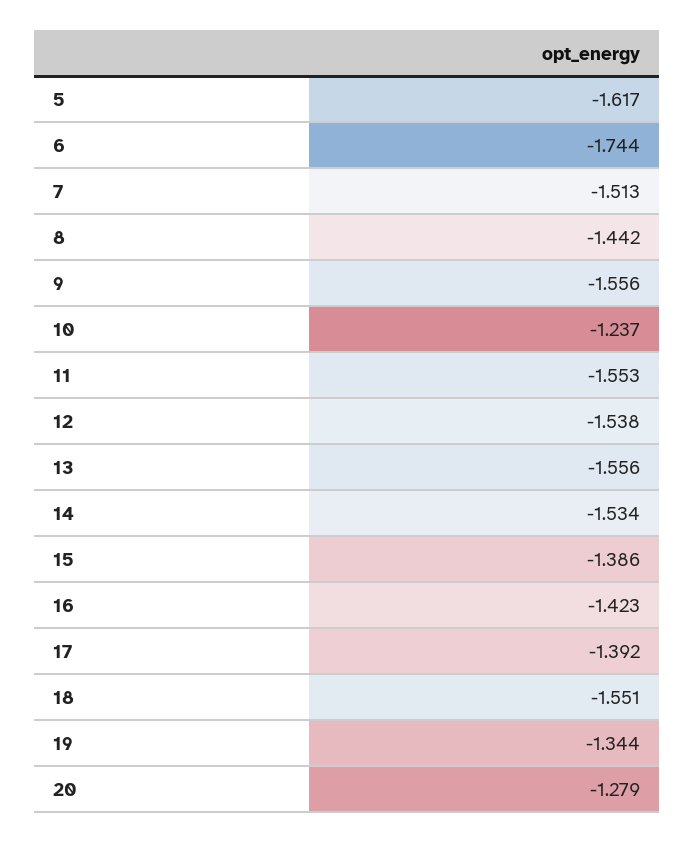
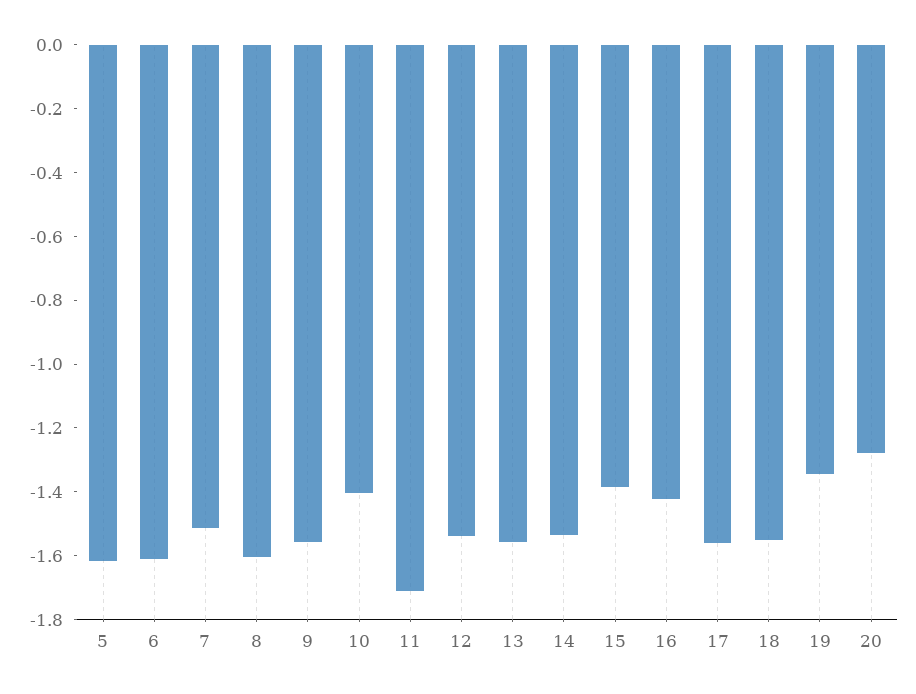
6: -1.744 -> -1.6
8: -1.442 -> -1.6
10: -1.237 -> -1.4
11: -1.553 -> -1.7
17: -1.392 -> -1.55

